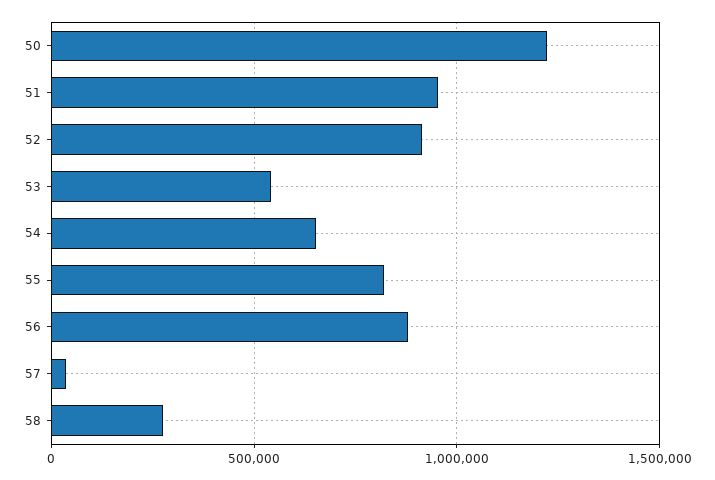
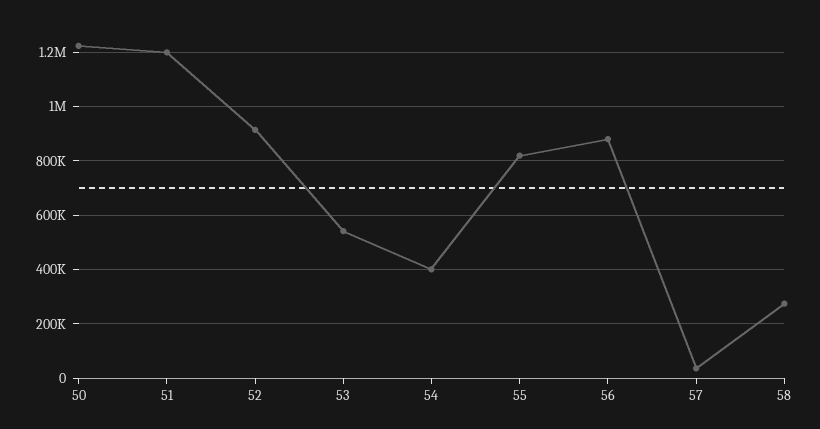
51: 950000 -> 1200000
54: 650000 -> 400000

